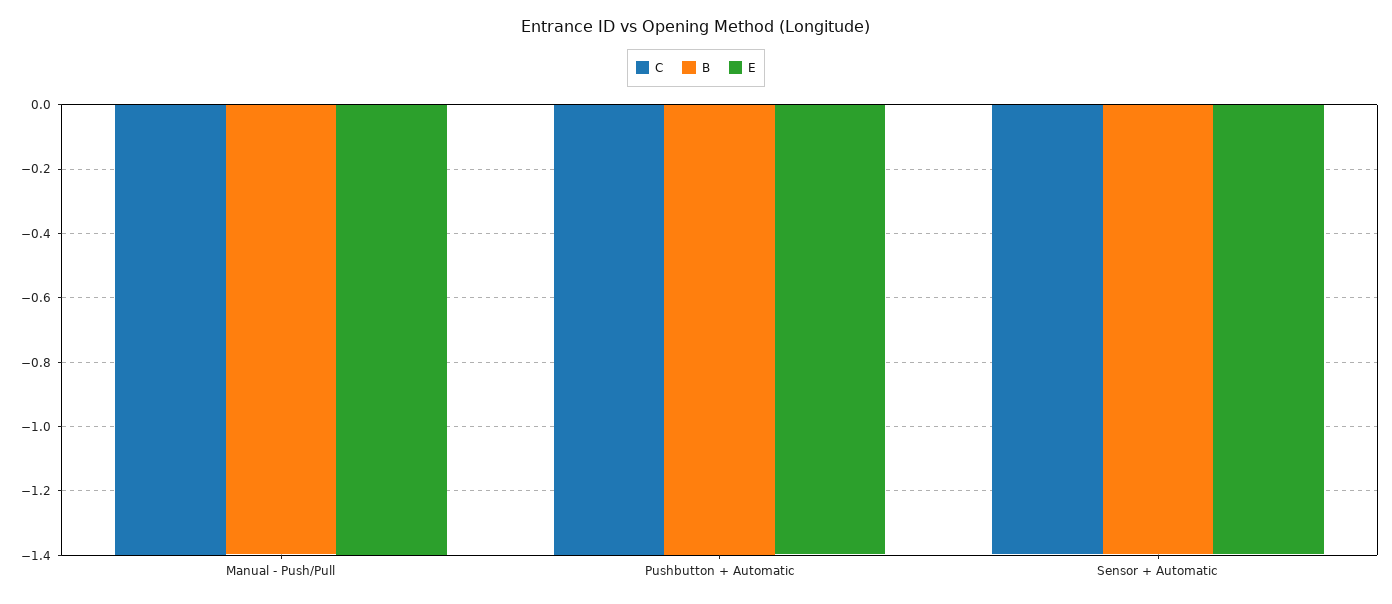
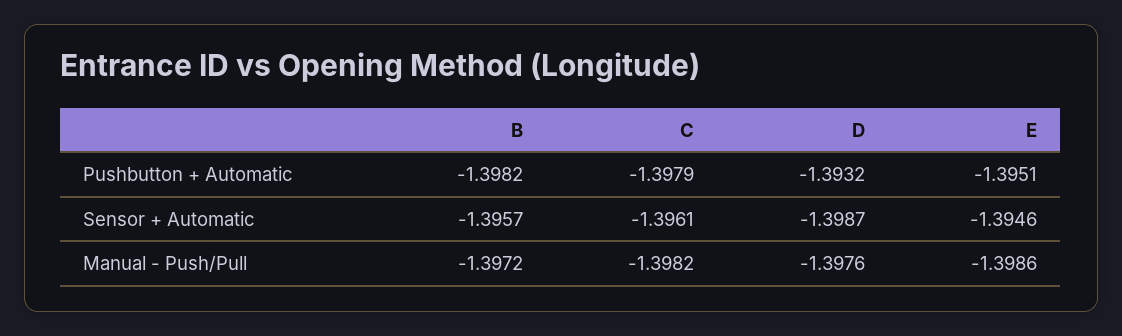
D, Pushbutton + Automatic: none -> -1.3932
D, Sensor + Automatic: none -> -1.3987
D, Manual - Push/Pull: none -> -1.3976

